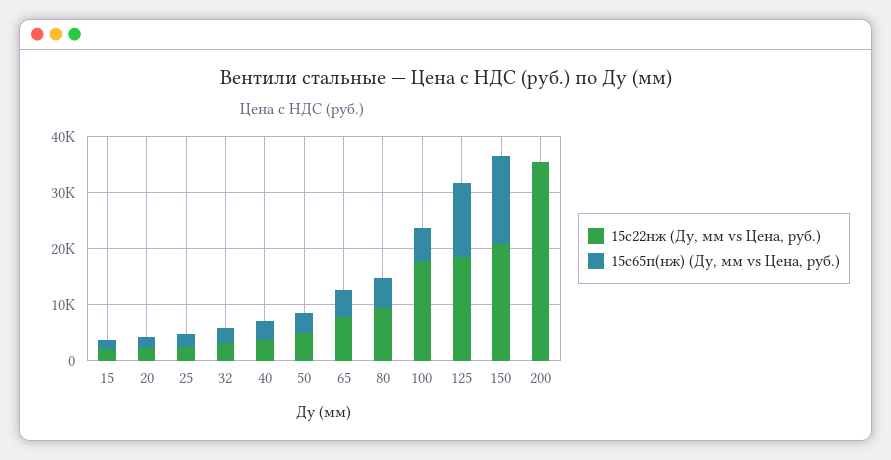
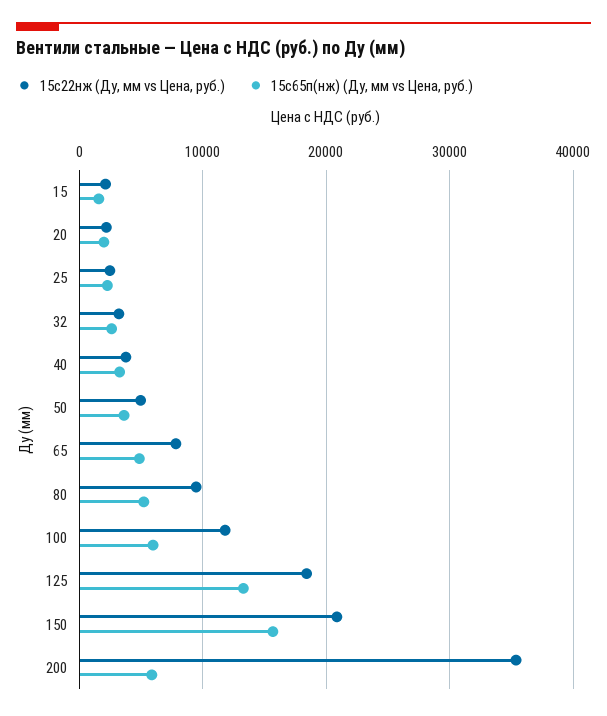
15с22нж (Ду, мм vs Цена, руб.), 100: 18000 -> 12000
15с65п(нж) (Ду, мм vs Цена, руб.), 200: 0 -> 6000

